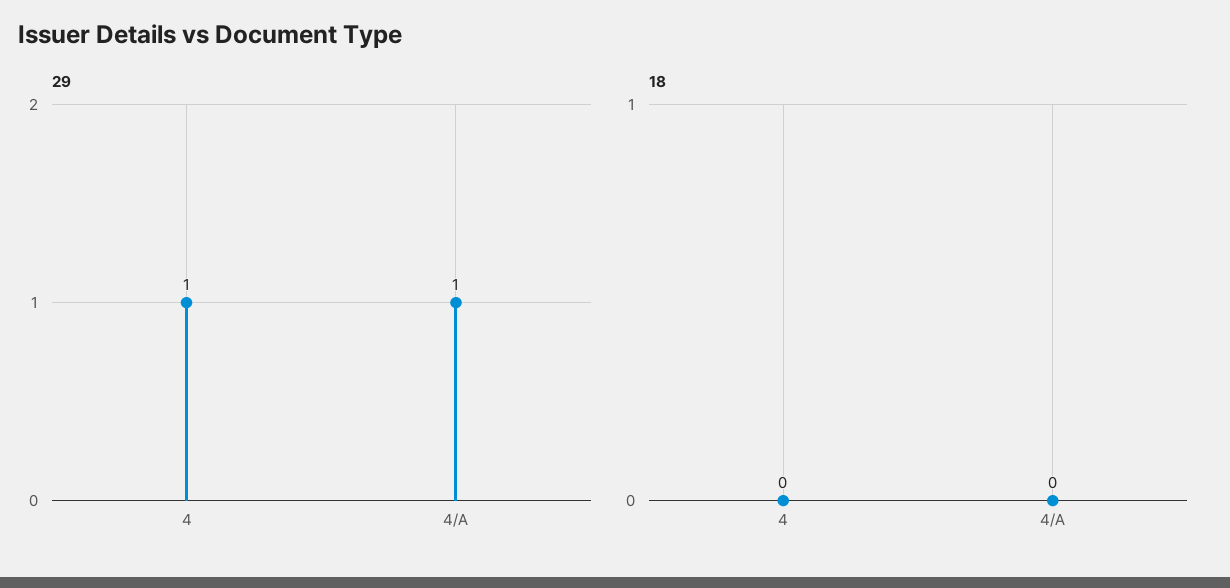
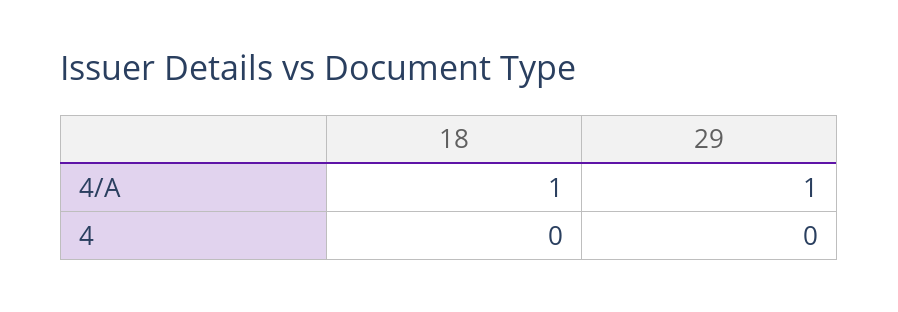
29, 4: 1 -> 0
18, 4/A: 0 -> 1

